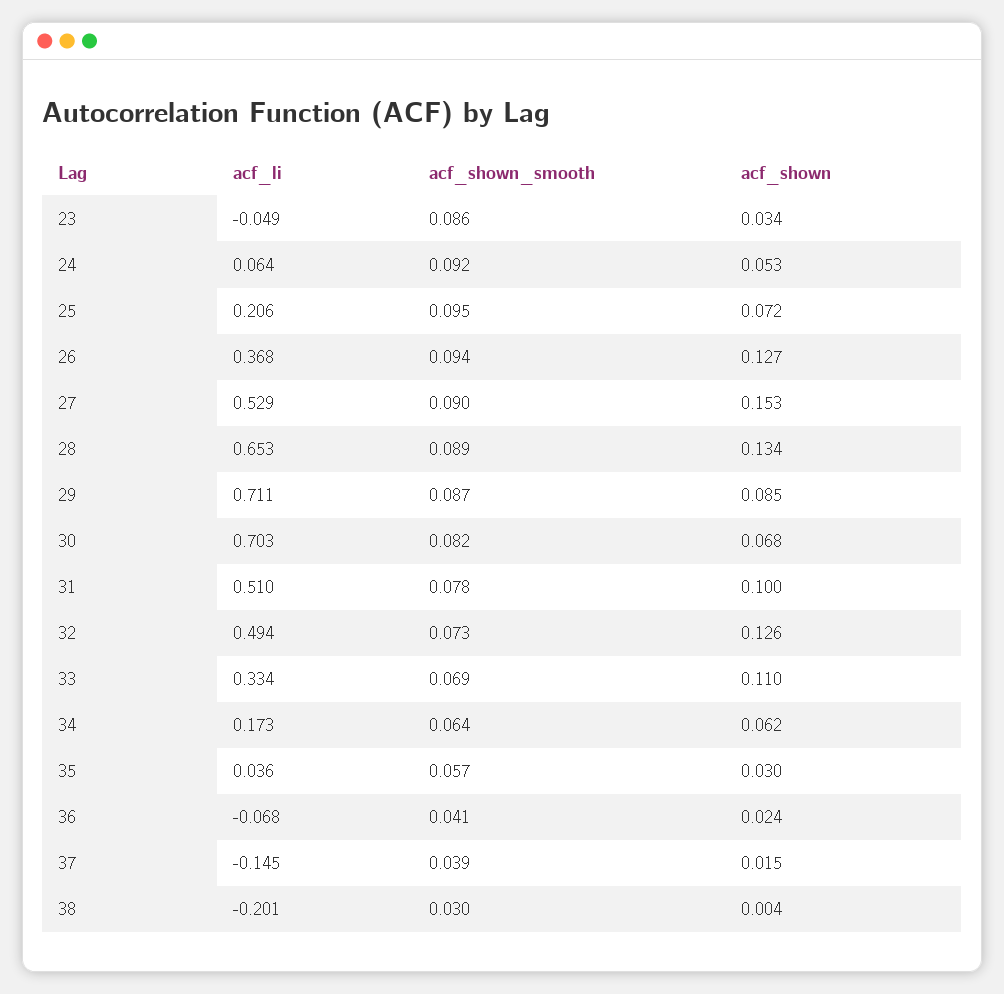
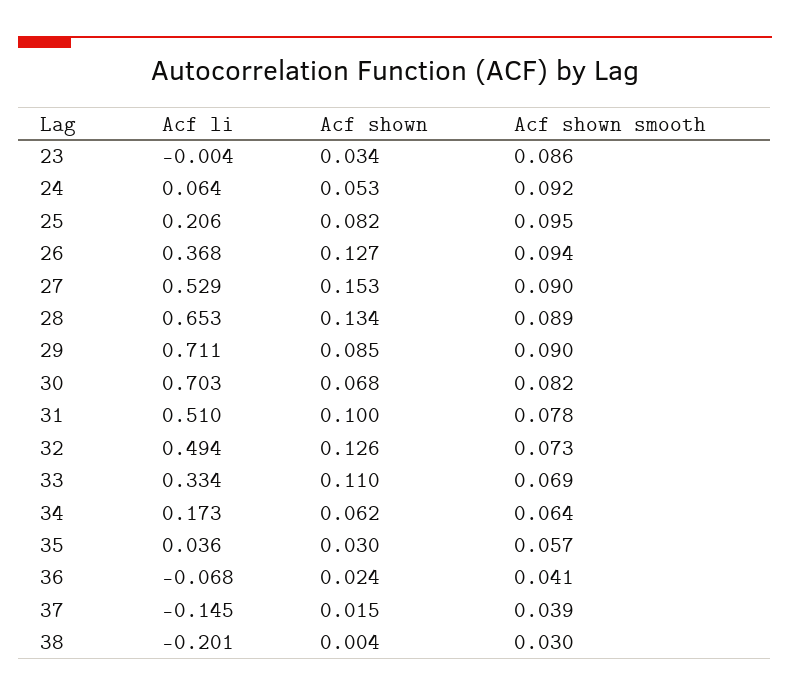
acf_li, 23: -0.049 -> -0.004
acf_shown, 25: 0.072 -> 0.082
acf_shown_smooth, 29: 0.087 -> 0.09

